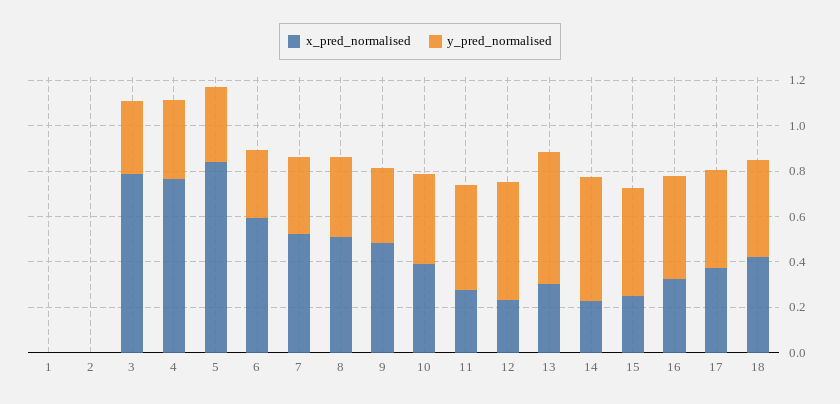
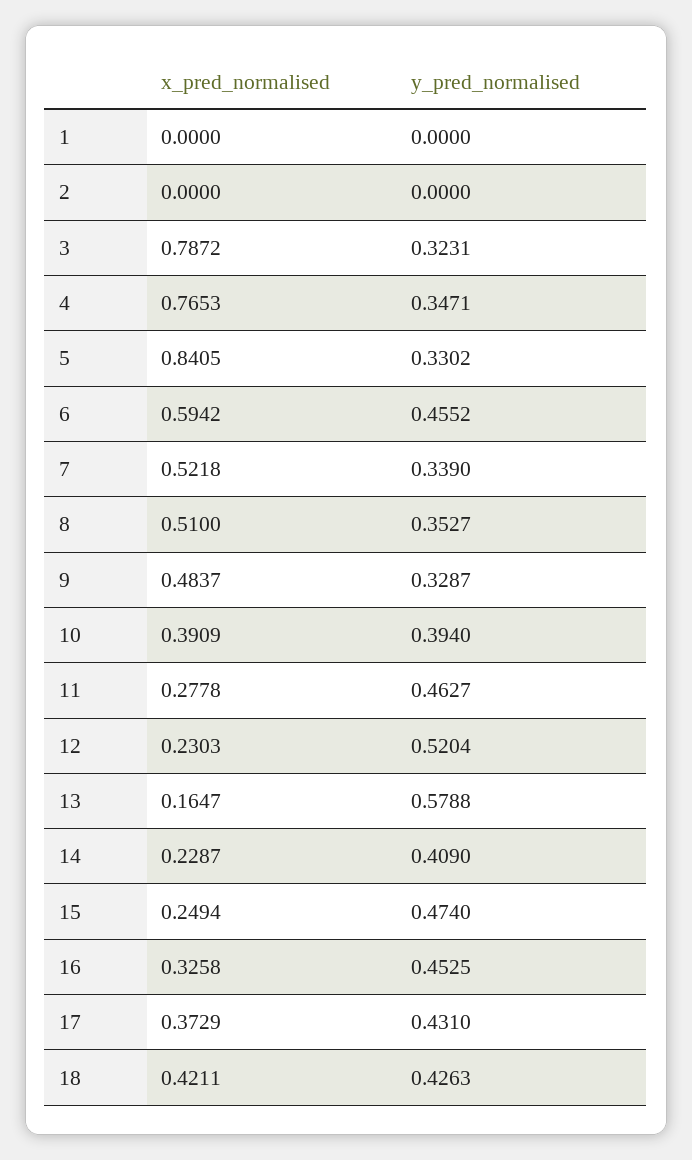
y_pred_normalised, 6: 0.3 -> 0.4552
x_pred_normalised, 13: 0.3 -> 0.1647
y_pred_normalised, 14: 0.55 -> 0.409

